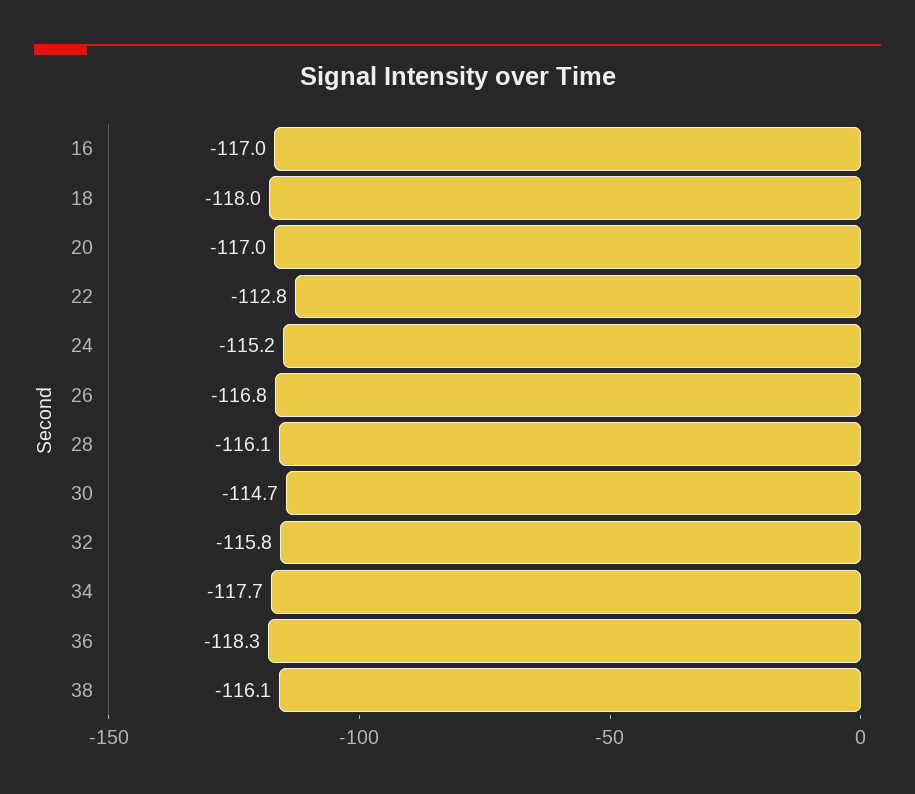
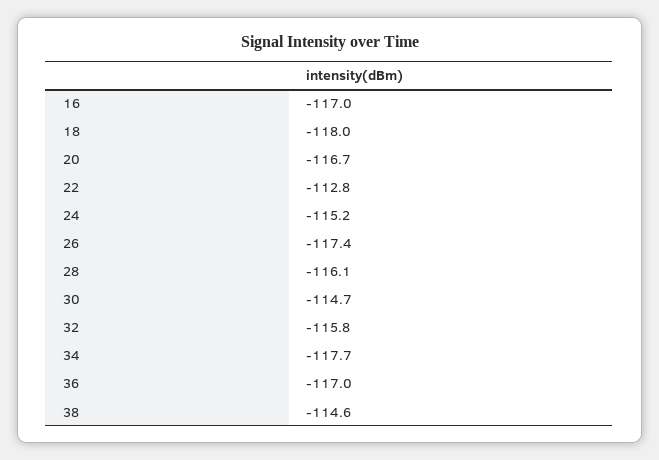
20: -117 -> -116.7
26: -116.8 -> -117.4
36: -118.3 -> -117
38: -116.1 -> -114.6

